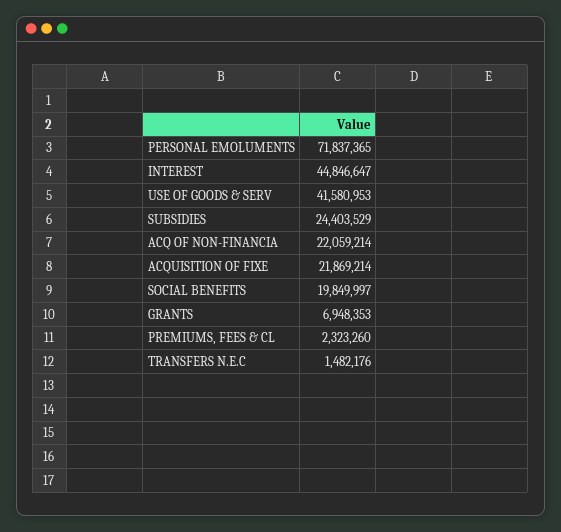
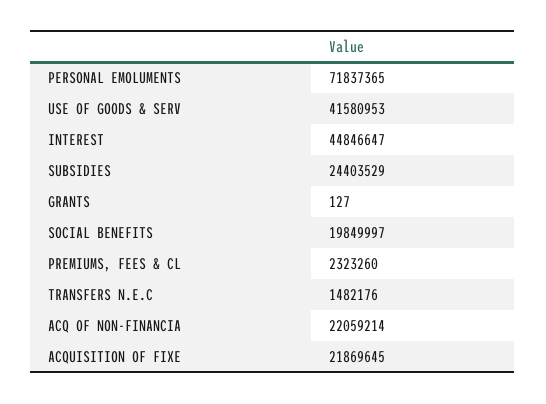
ACQUISITION OF FIXE: 21869214 -> 21869645
GRANTS: 6948353 -> 127

